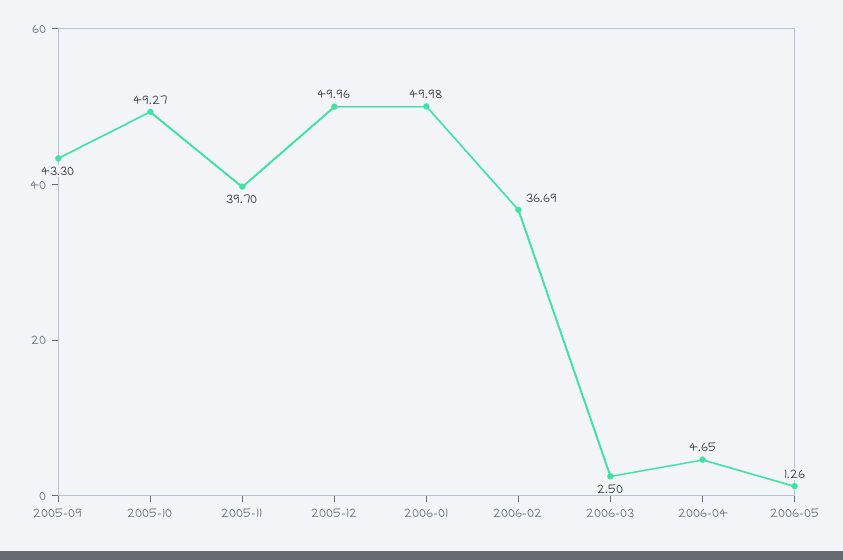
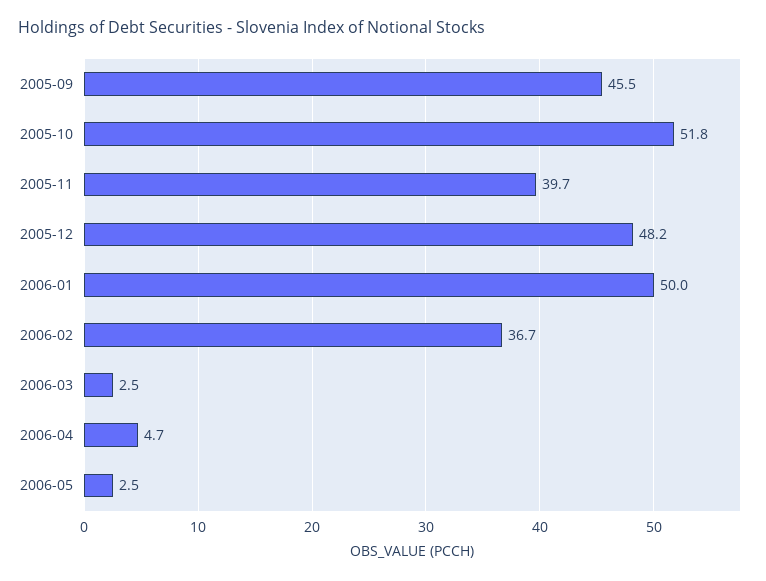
2005-09: 43.3 -> 45.5
2005-10: 49.27 -> 51.8
2005-12: 49.96 -> 48.2
2006-05: 1.26 -> 2.5

